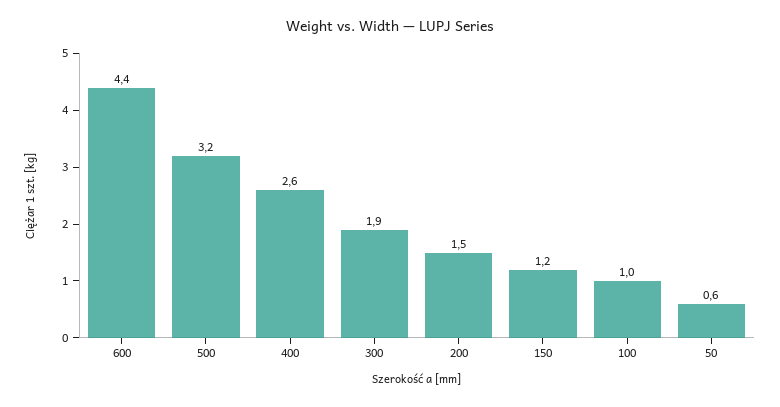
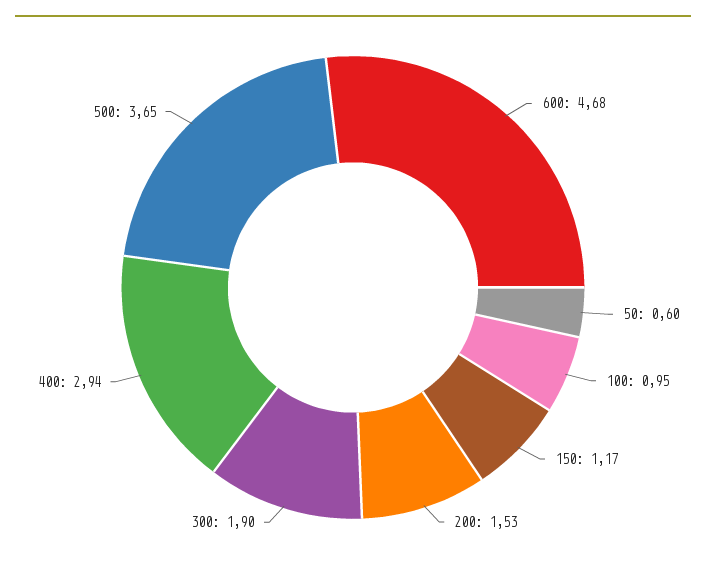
600: 4.4 -> 4.68
500: 3.2 -> 3.65
400: 2.6 -> 2.94

